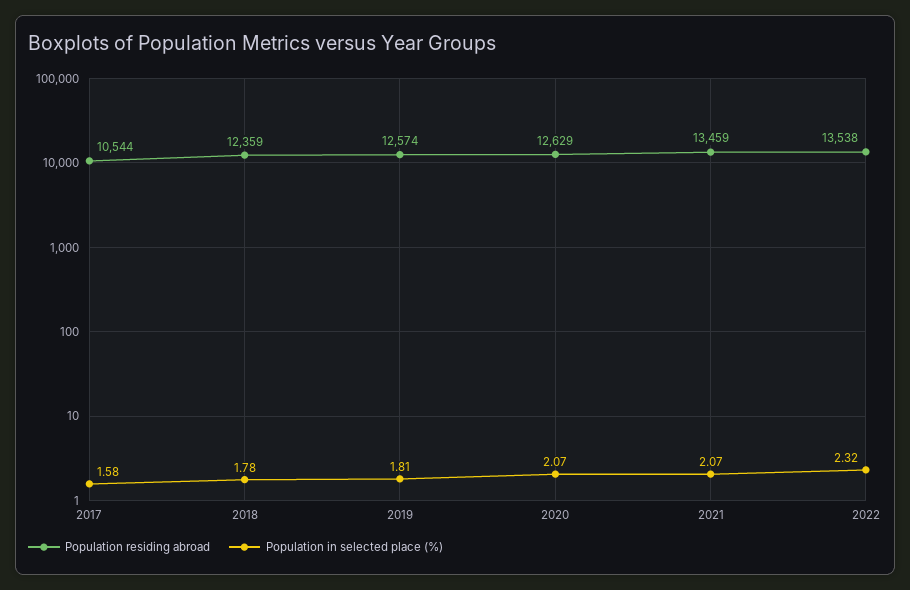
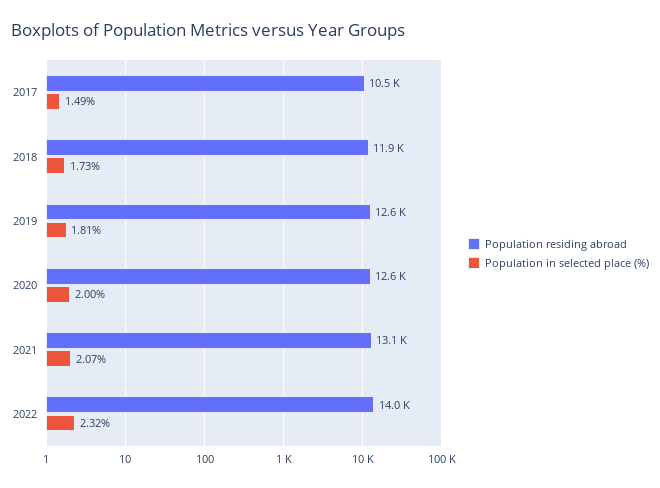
Population in selected place (%), 2017: 1.58 -> 1.49
Population residing abroad, 2018: 12359 -> 11900
Population in selected place (%), 2018: 1.78 -> 1.73
Population in selected place (%), 2020: 2.07 -> 2
Population residing abroad, 2021: 13459 -> 13100
Population residing abroad, 2022: 13538 -> 14000

